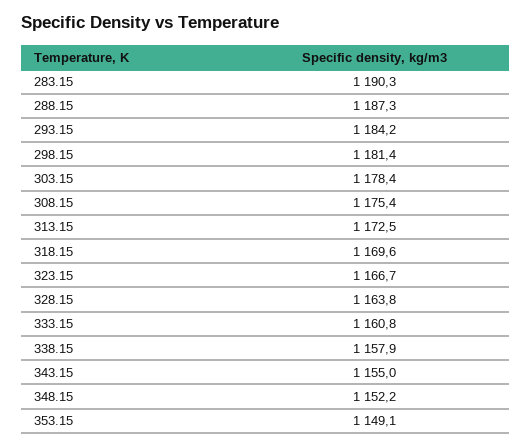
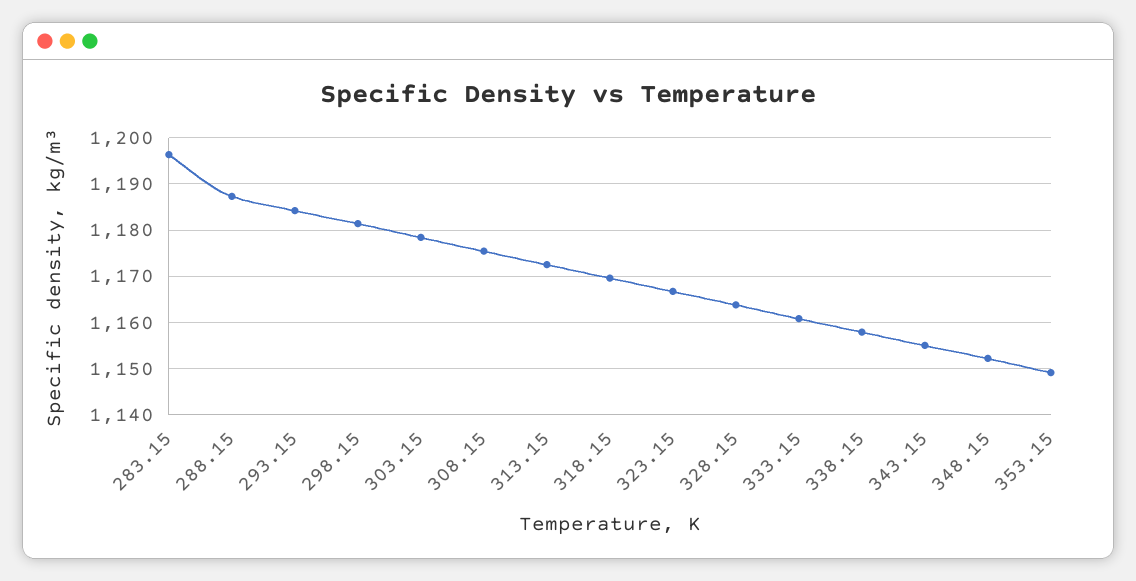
283.15: 1190.3 -> 1196

